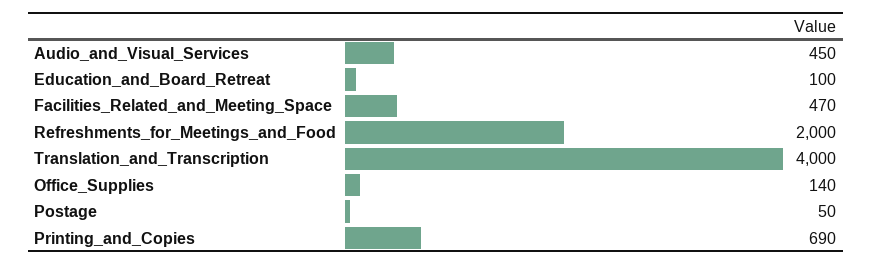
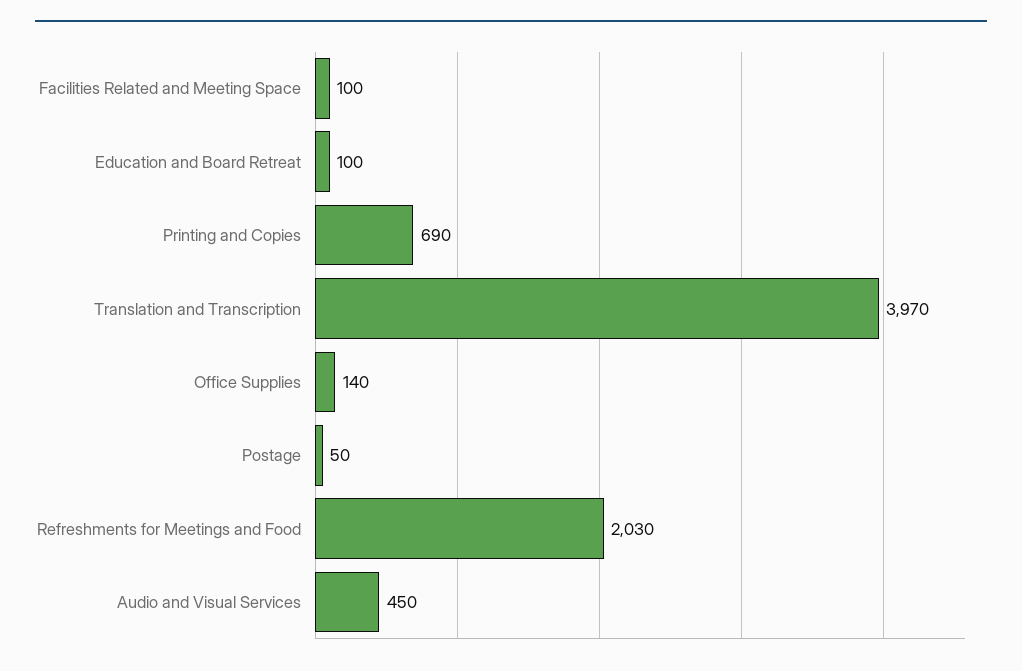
Facilities_Related_and_Meeting_Space: 470 -> 100
Refreshments_for_Meetings_and_Food: 2000 -> 2030
Translation_and_Transcription: 4000 -> 3970

